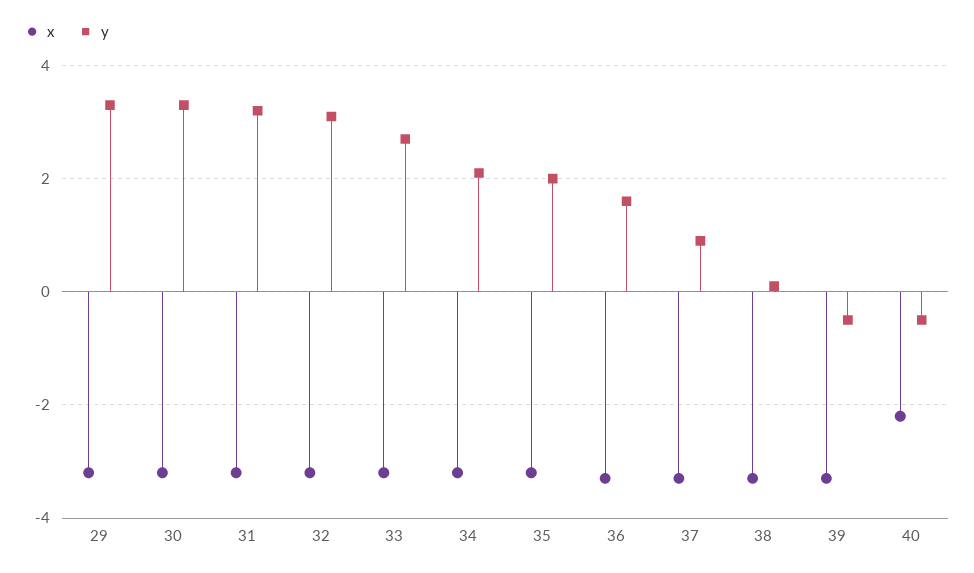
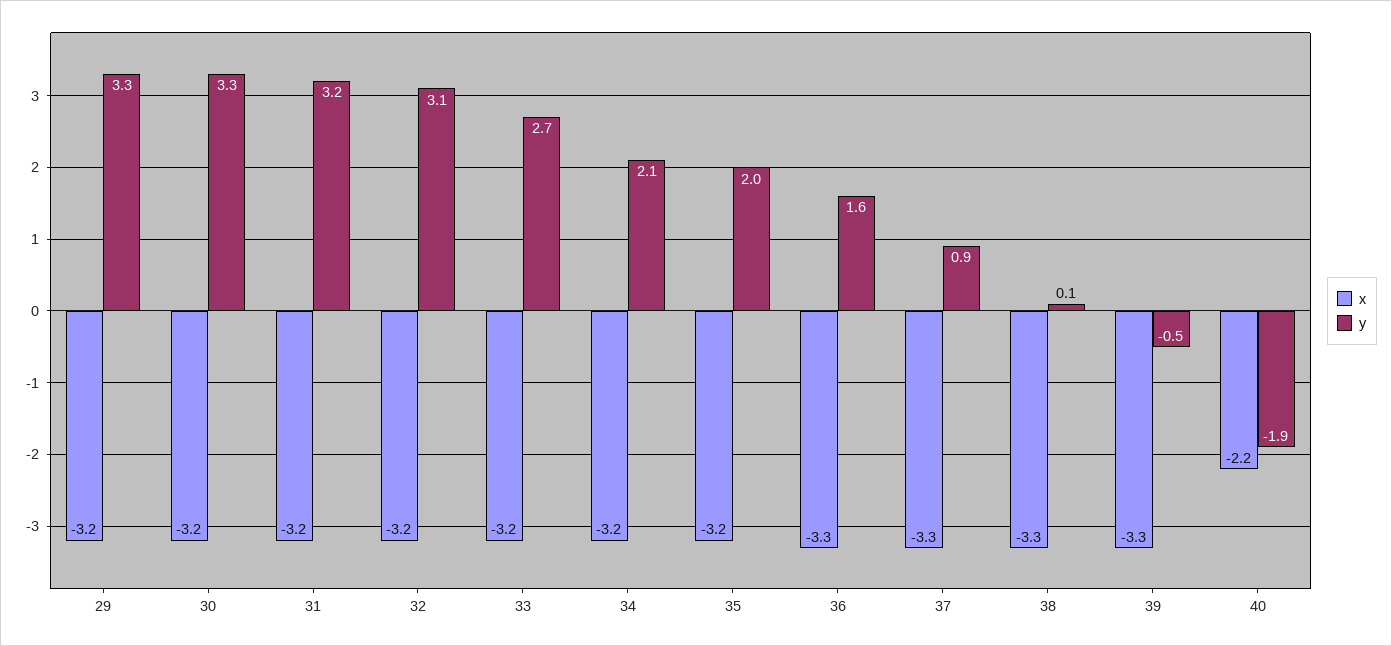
y, 40: -0.5 -> -1.9

